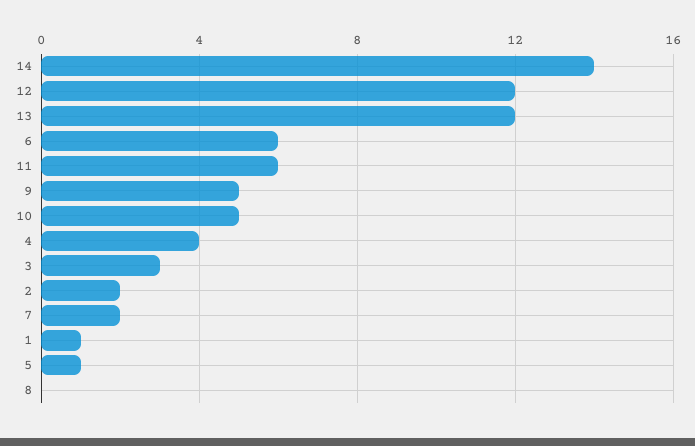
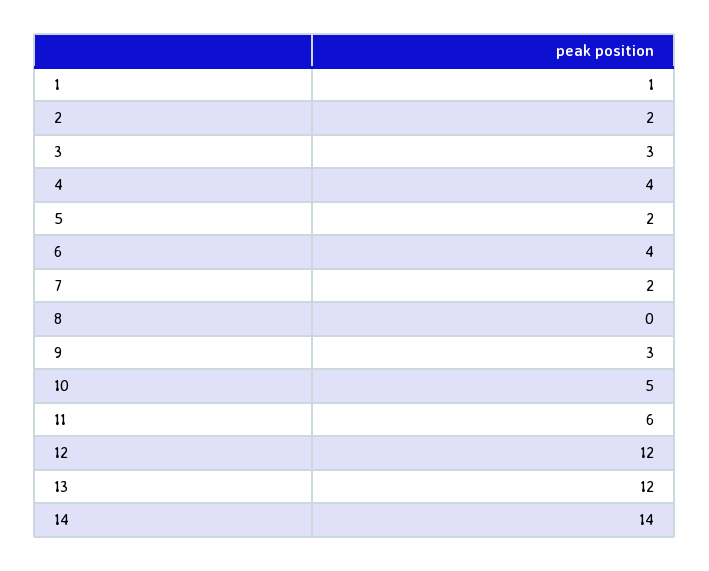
6: 6 -> 4
9: 5 -> 3
5: 1 -> 2

